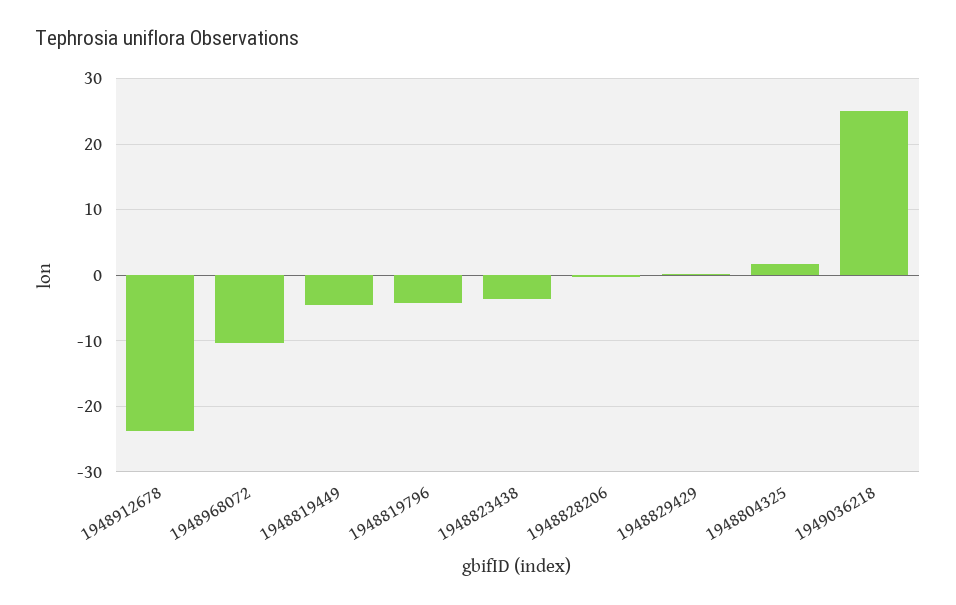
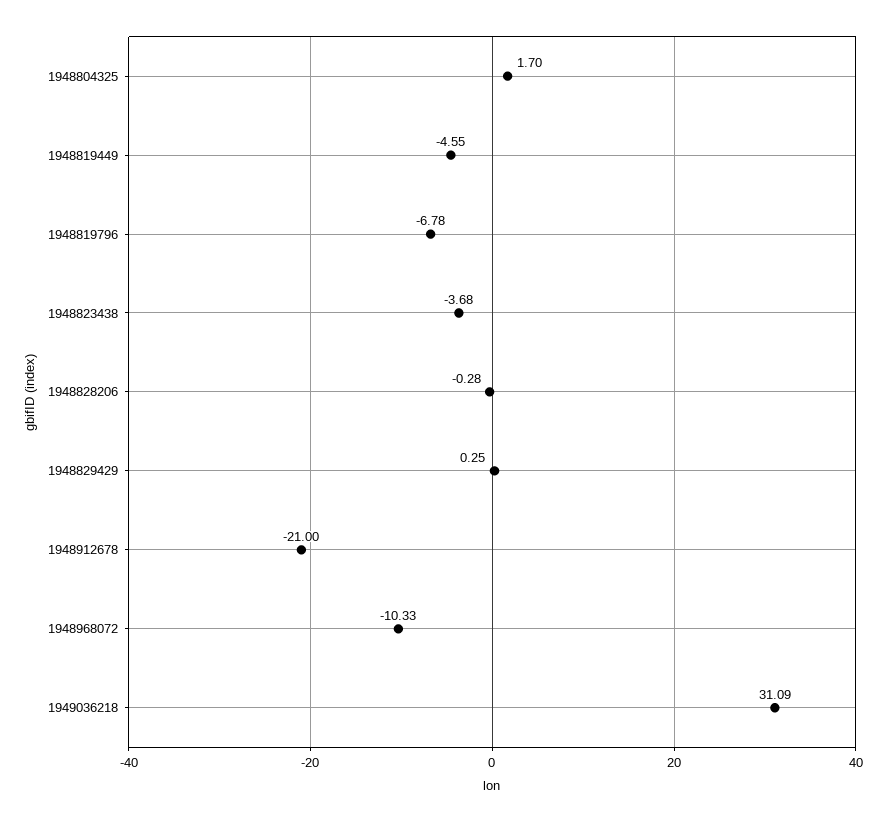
1948912678: -24 -> -21
1948819796: -4 -> -6.78
1949036218: 25 -> 31.09

